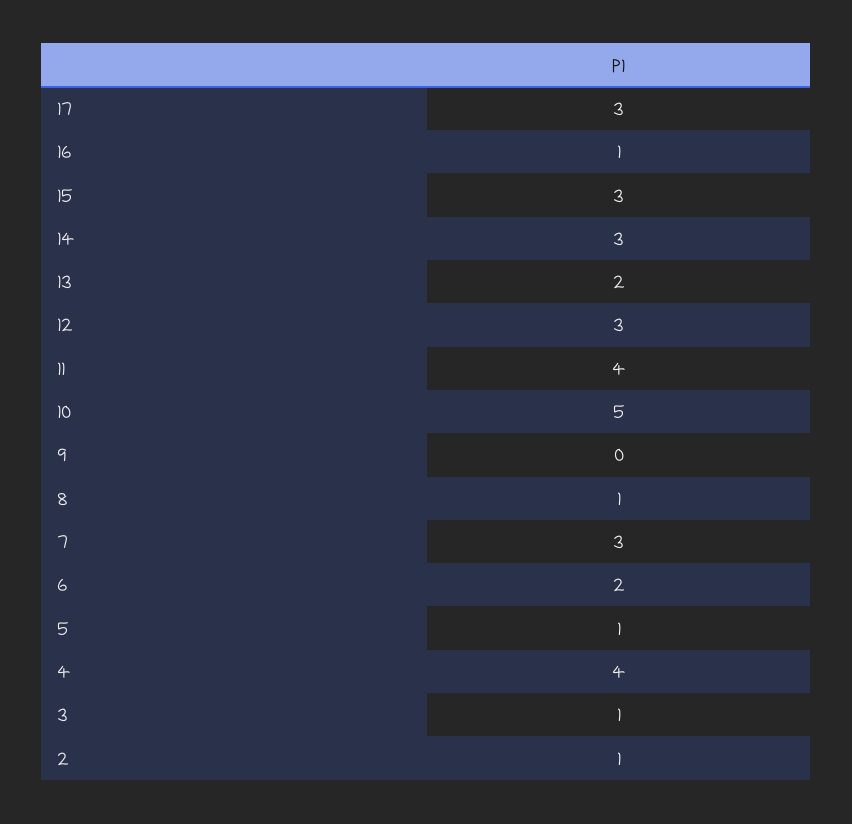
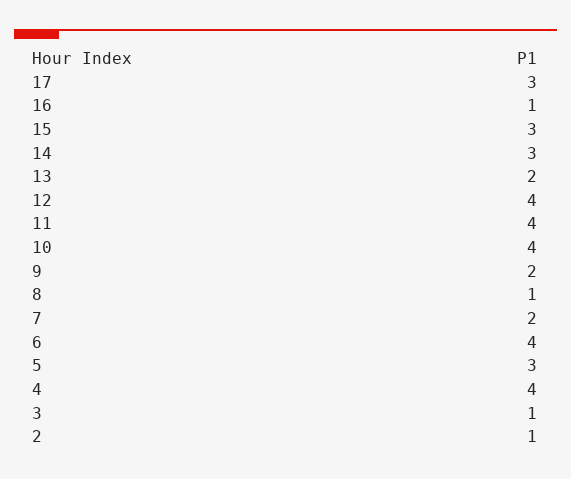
12: 3 -> 4
10: 5 -> 4
9: 0 -> 2
7: 3 -> 2
6: 2 -> 4
5: 1 -> 3

